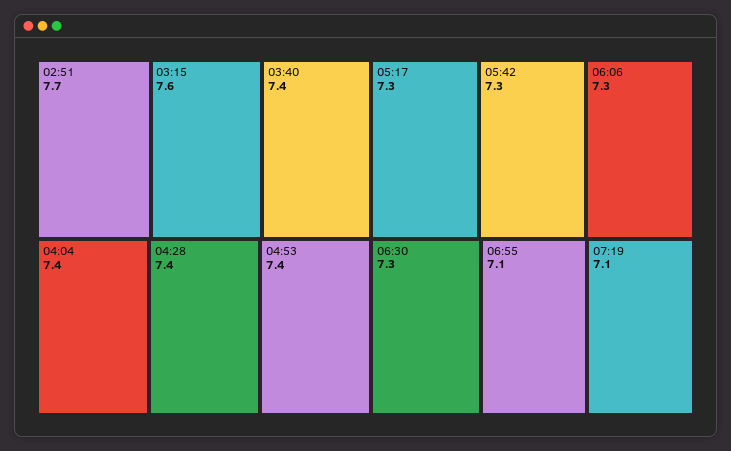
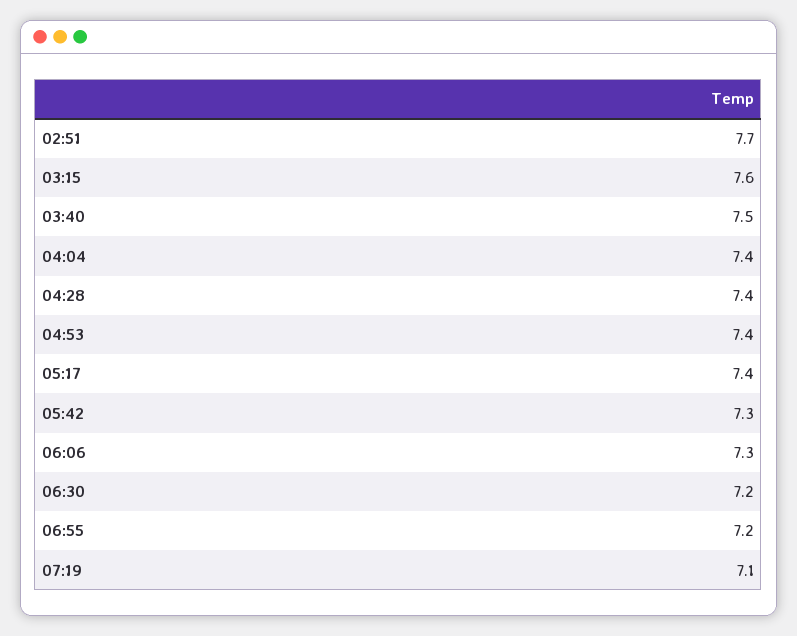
03:40: 7.4 -> 7.5
05:17: 7.3 -> 7.4
06:30: 7.3 -> 7.2
06:55: 7.1 -> 7.2

